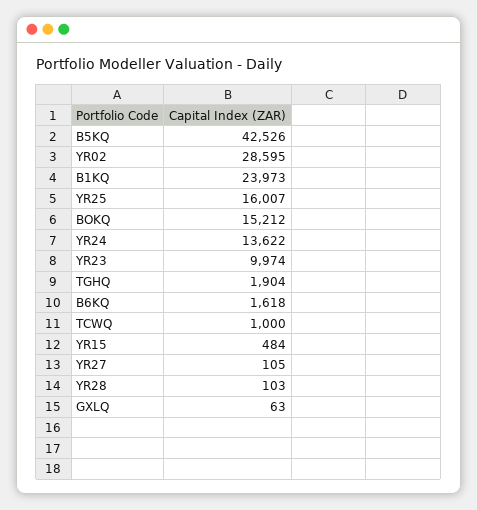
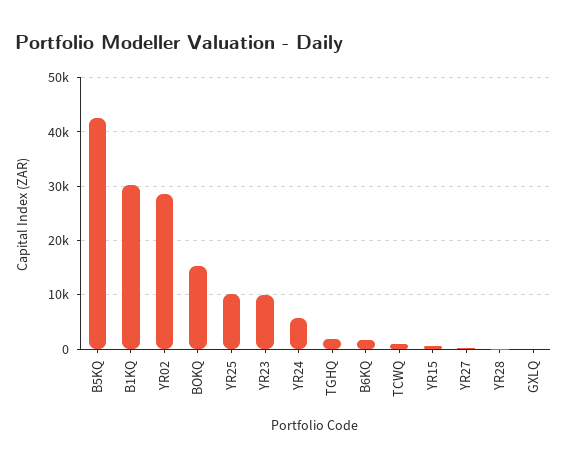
B1KQ: 23973 -> 30000
YR25: 16007 -> 10000
YR24: 13622 -> 6000

